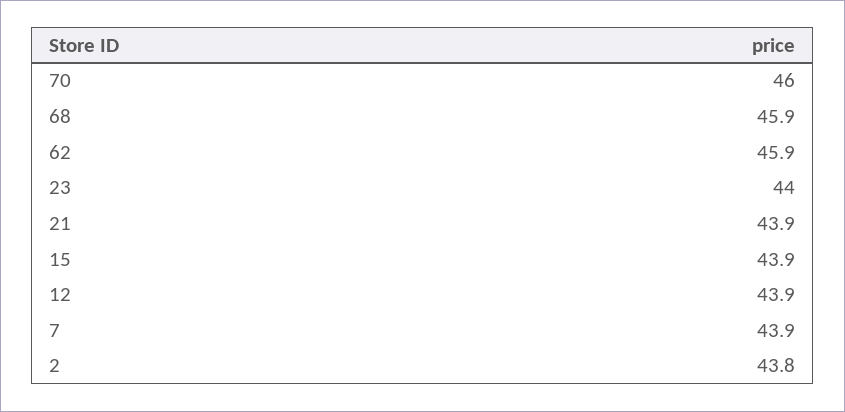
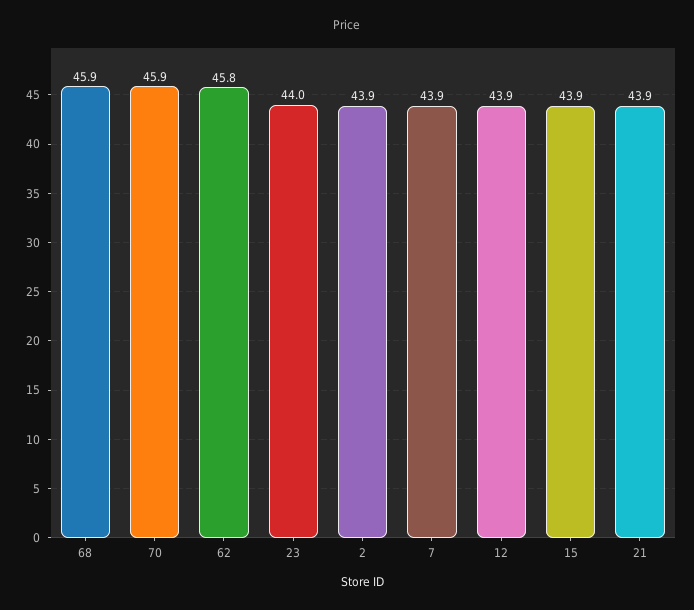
70: 46 -> 45.9
62: 45.9 -> 45.8
2: 43.8 -> 43.9

